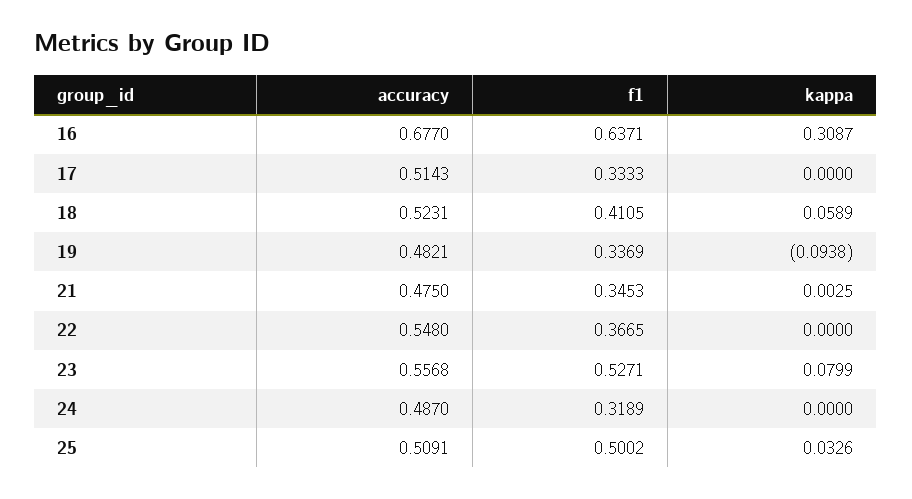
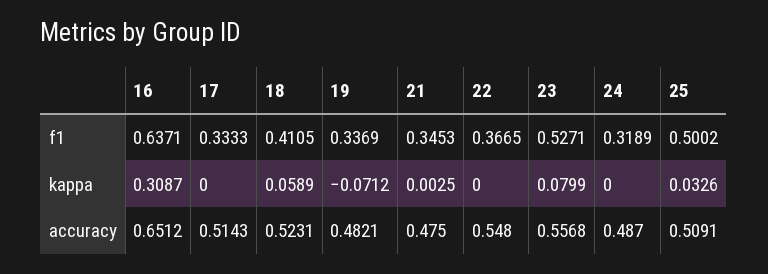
accuracy, 16: 0.677 -> 0.6512
kappa, 19: -0.0938 -> -0.0712

